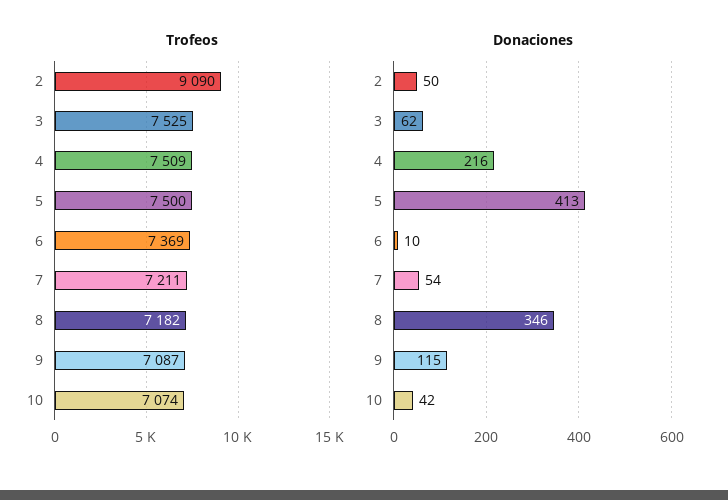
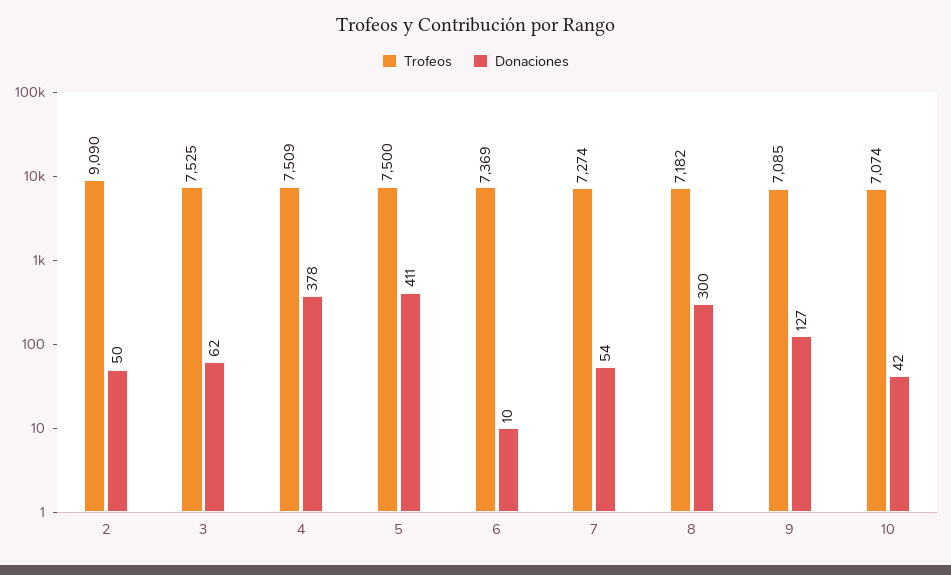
Trofeos, 7: 7211 -> 7274
Trofeos, 9: 7087 -> 7085
Donaciones, 4: 216 -> 378
Donaciones, 5: 413 -> 411
Donaciones, 8: 346 -> 300
Donaciones, 9: 115 -> 127

